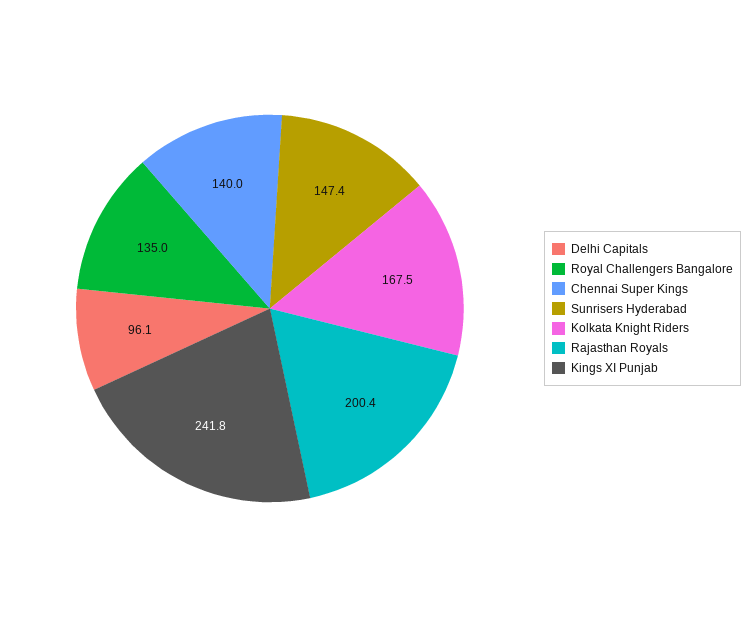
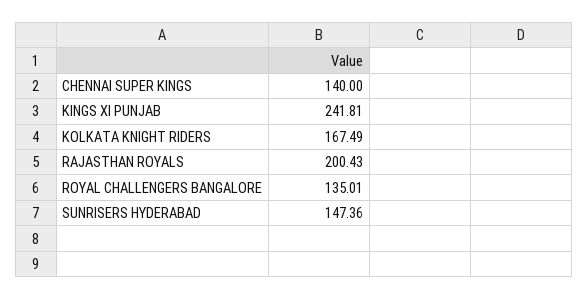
Delhi Capitals: 96.1 -> none

